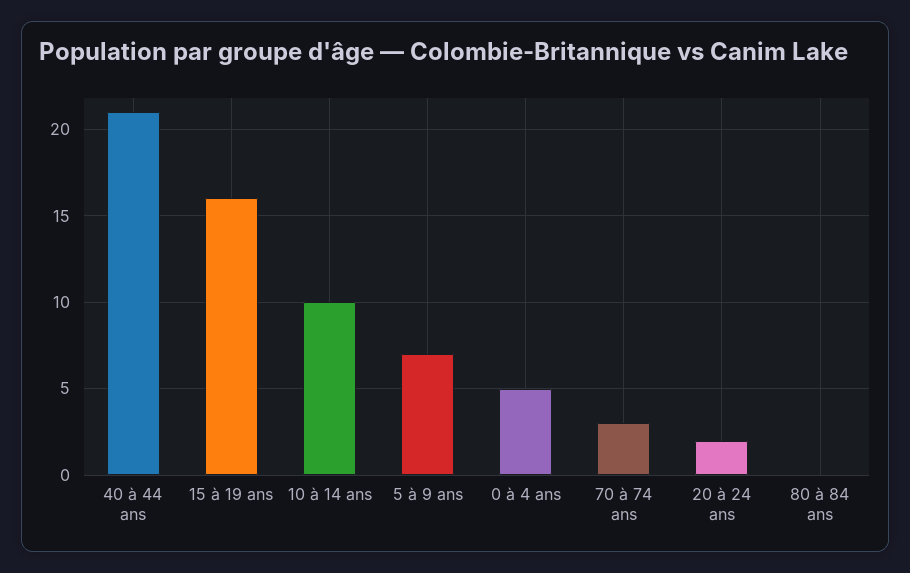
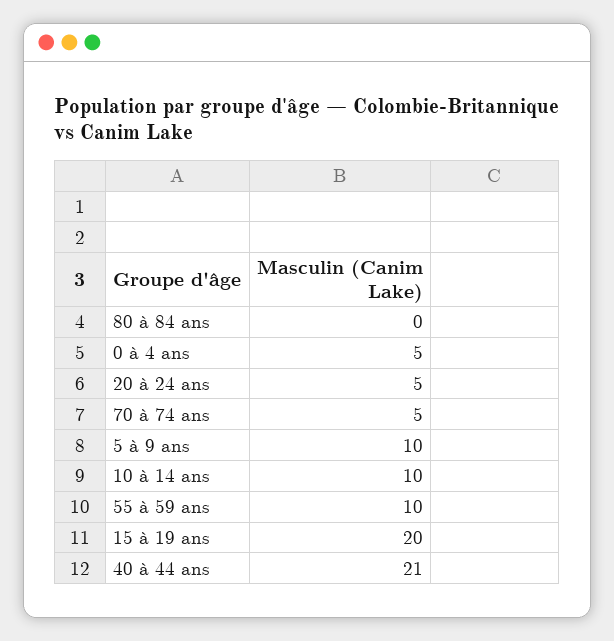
15 à 19 ans: 16 -> 20
5 à 9 ans: 7 -> 10
70 à 74 ans: 3 -> 5
20 à 24 ans: 2 -> 5
55 à 59 ans: none -> 10

